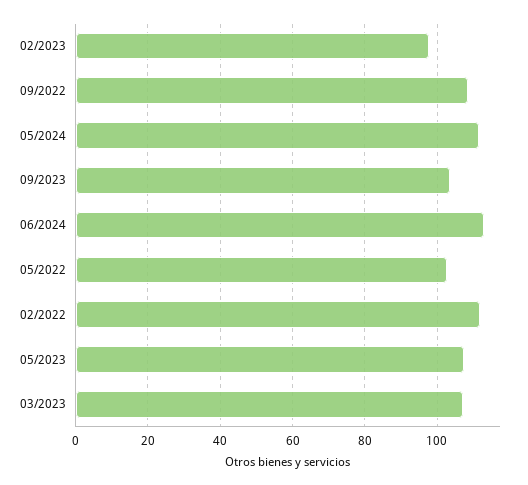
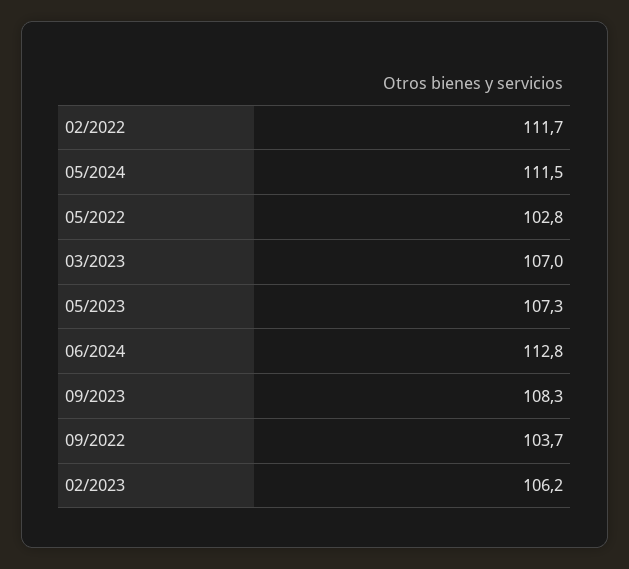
02/2023: 98 -> 106.2
09/2022: 108 -> 103.7
09/2023: 104 -> 108.3

